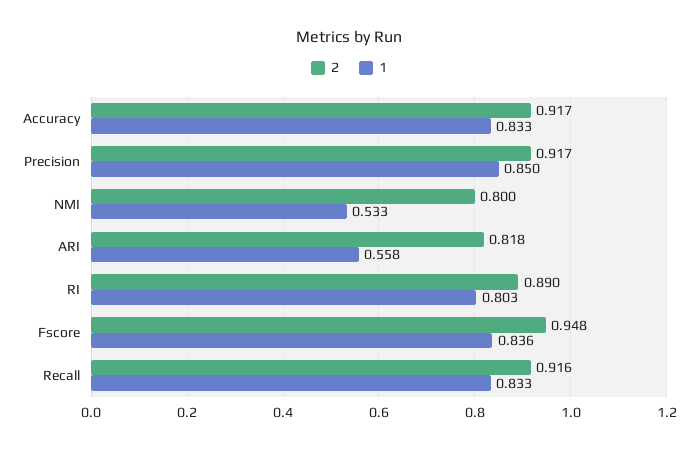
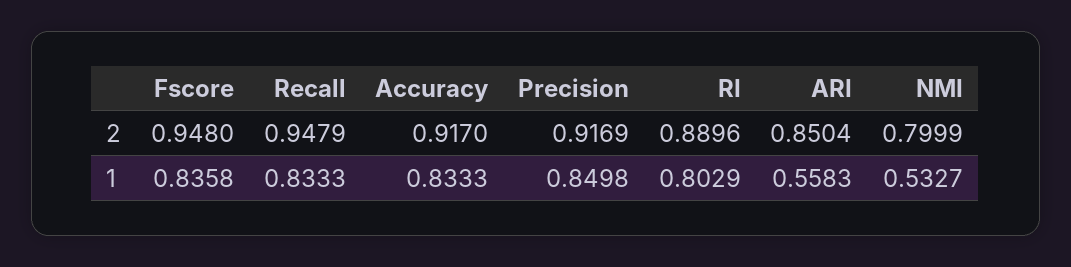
2, ARI: 0.818 -> 0.8504
2, Recall: 0.916 -> 0.9479

